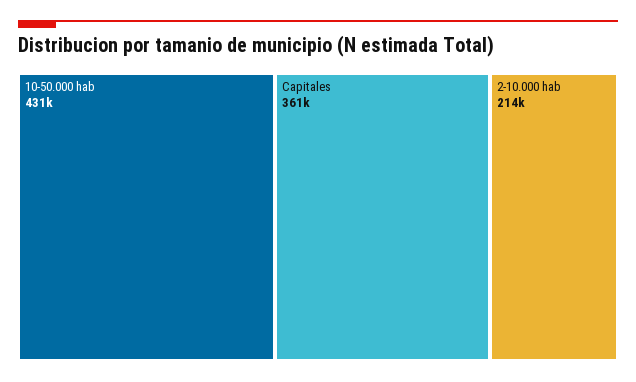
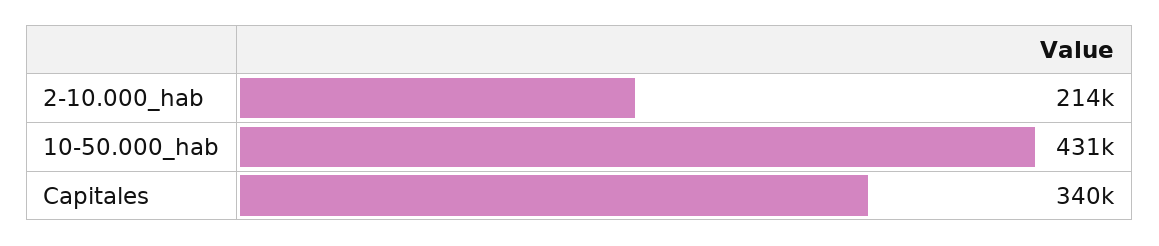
Capitales: 361000 -> 340000

